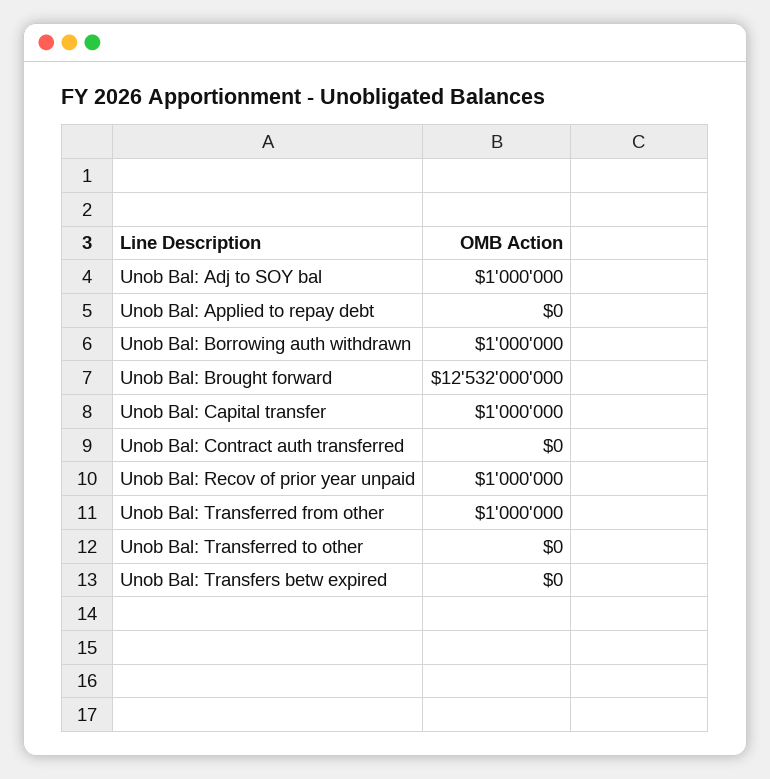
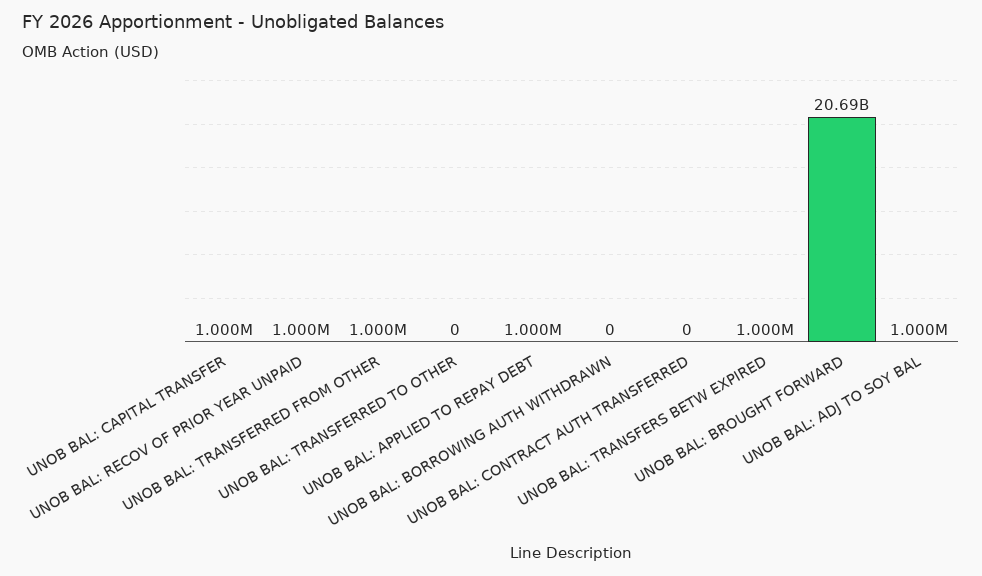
Unob Bal: Applied to repay debt: 0 -> 1000000
Unob Bal: Borrowing auth withdrawn: 1000000 -> 0
Unob Bal: Brought forward: 12532000000 -> 20690000000
Unob Bal: Transfers betw expired: 0 -> 1000000

